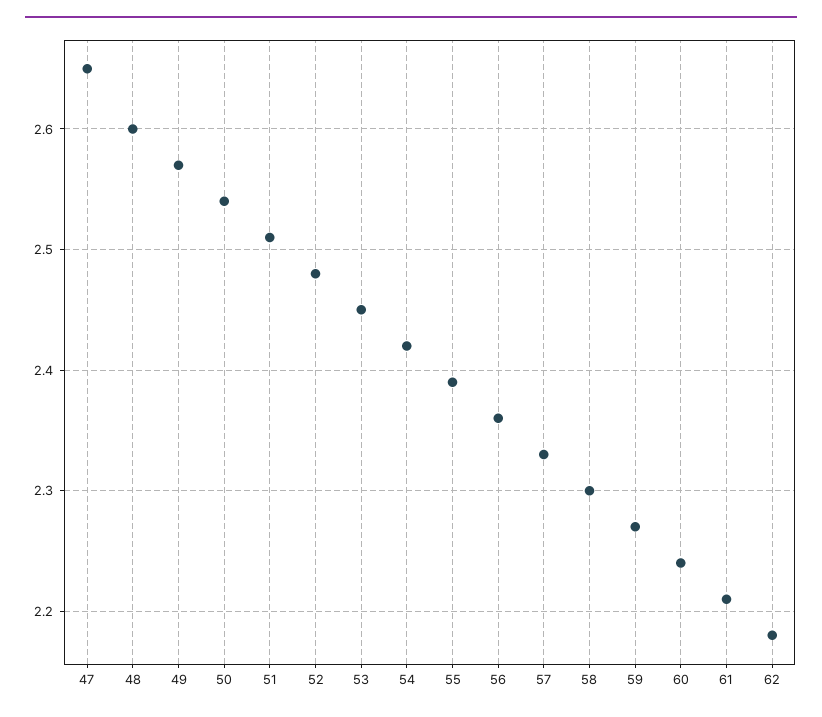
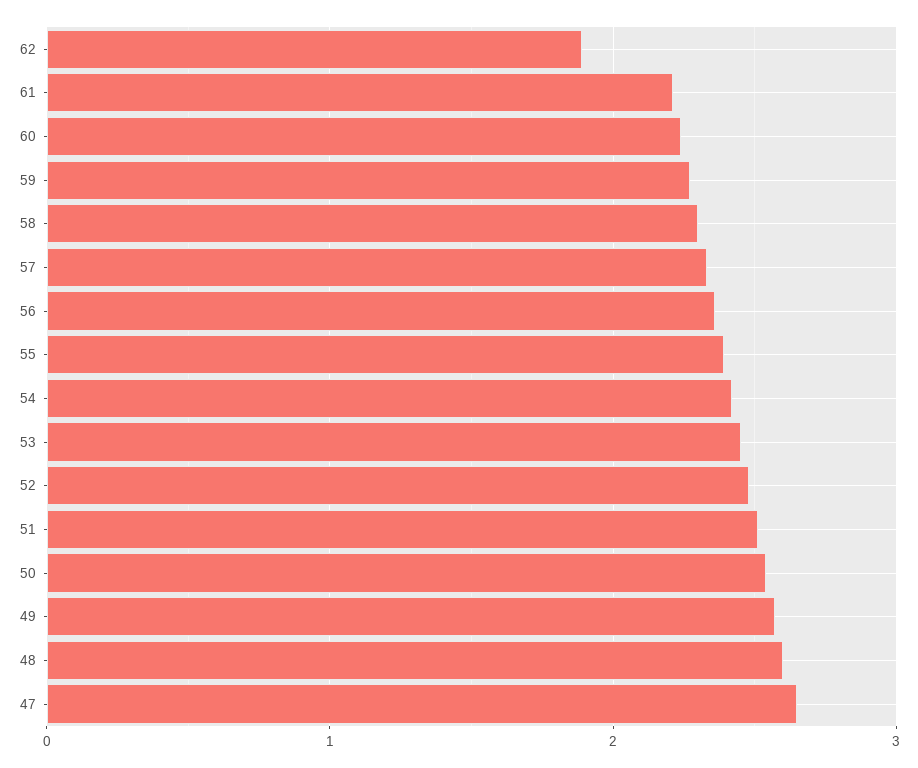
62: 2.18 -> 1.9

